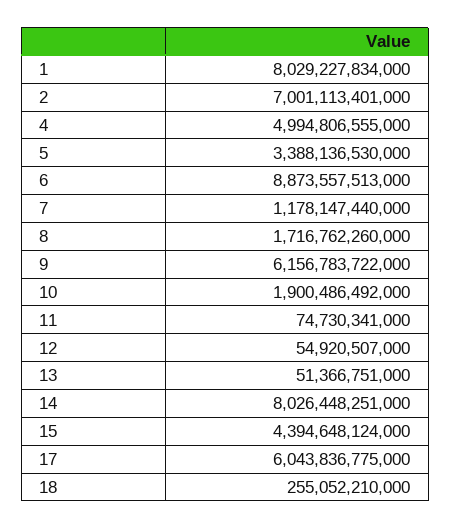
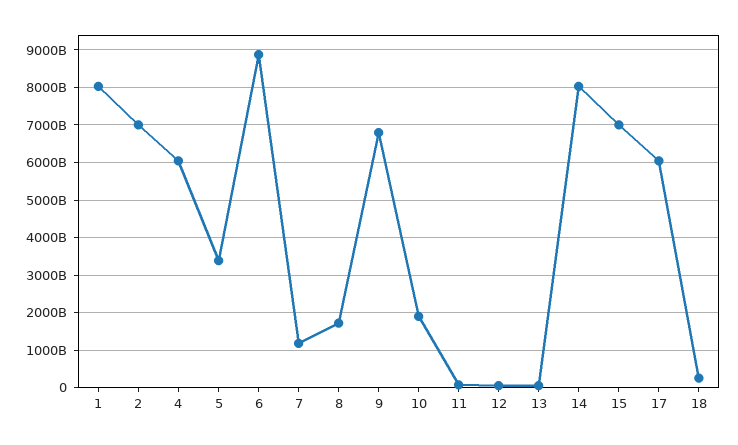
4: 4994806555000 -> 6000000000000
9: 6156783722000 -> 6800000000000
15: 4394648124000 -> 7000000000000

